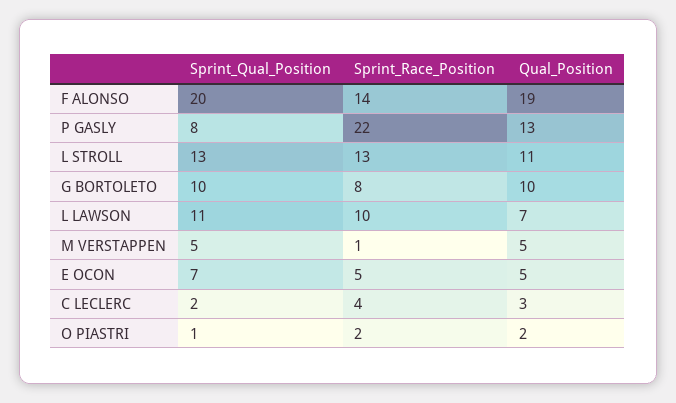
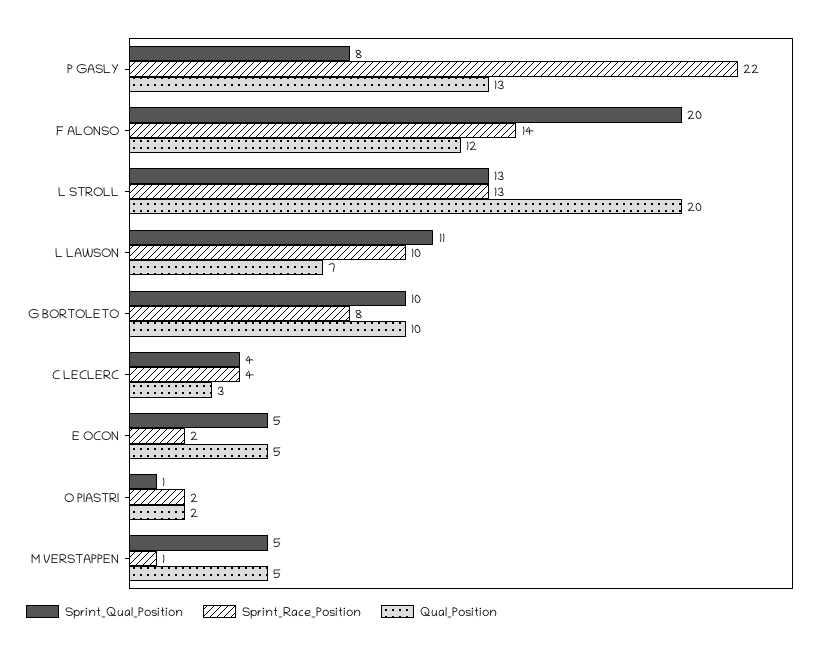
Qual_Position, F ALONSO: 19 -> 12
Qual_Position, L STROLL: 11 -> 20
Sprint_Qual_Position, E OCON: 7 -> 5
Sprint_Race_Position, E OCON: 5 -> 2
Sprint_Qual_Position, C LECLERC: 2 -> 4

